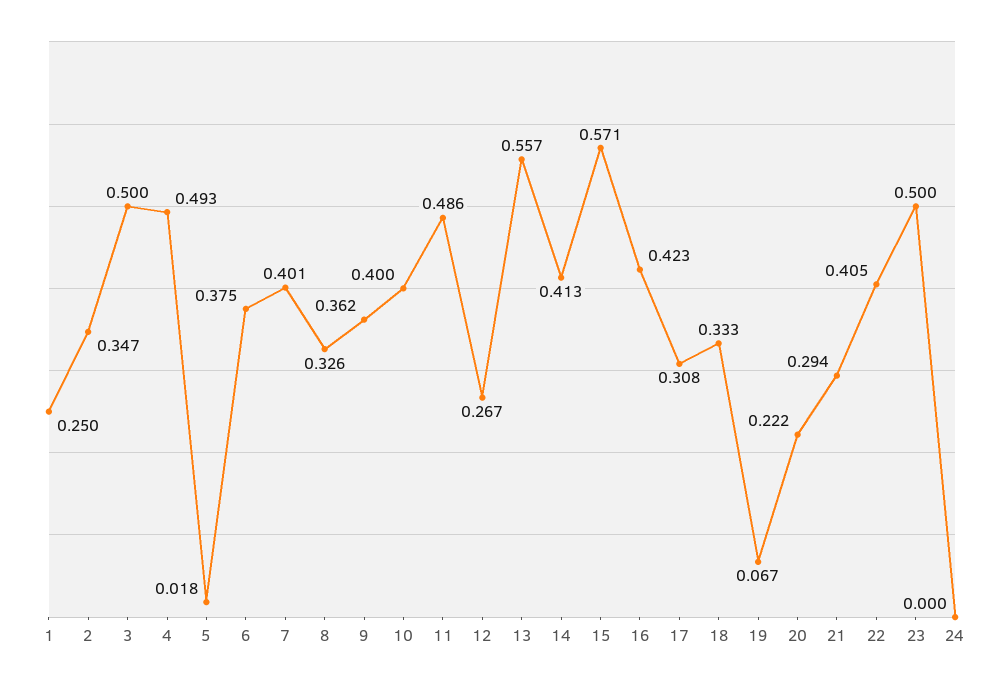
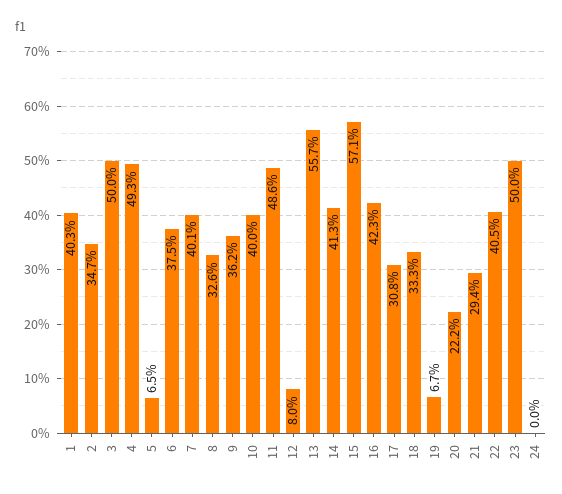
1: 0.25 -> 0.403
5: 0.018 -> 0.065
12: 0.267 -> 0.08

